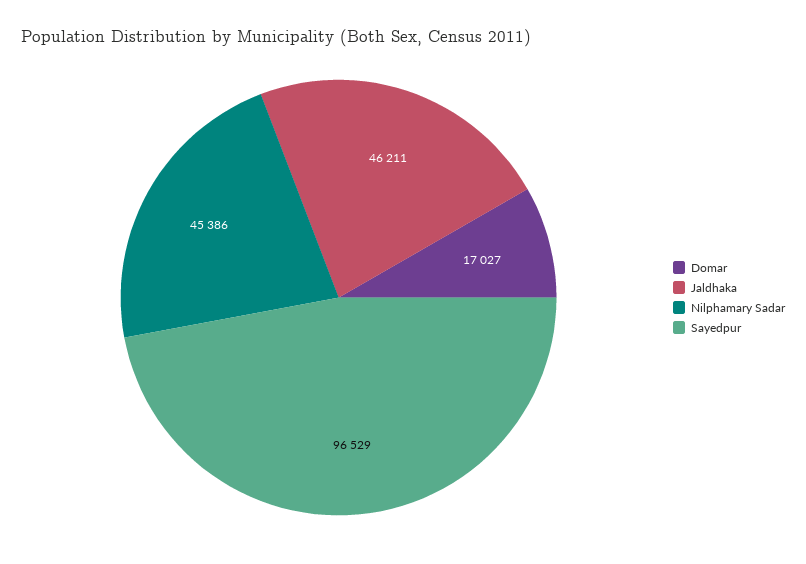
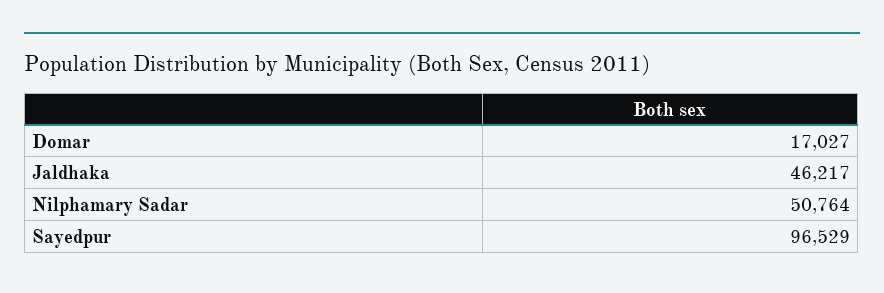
Jaldhaka: 46211 -> 46217
Nilphamary Sadar: 45386 -> 50764

